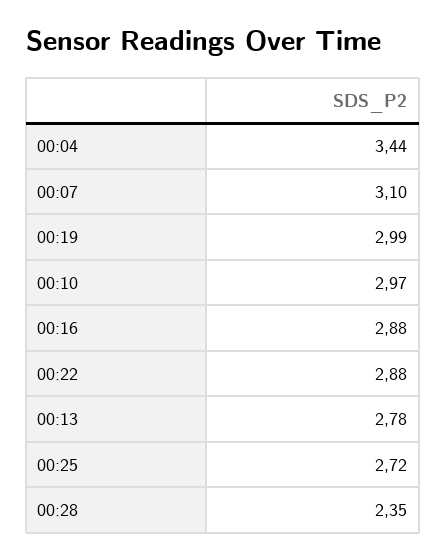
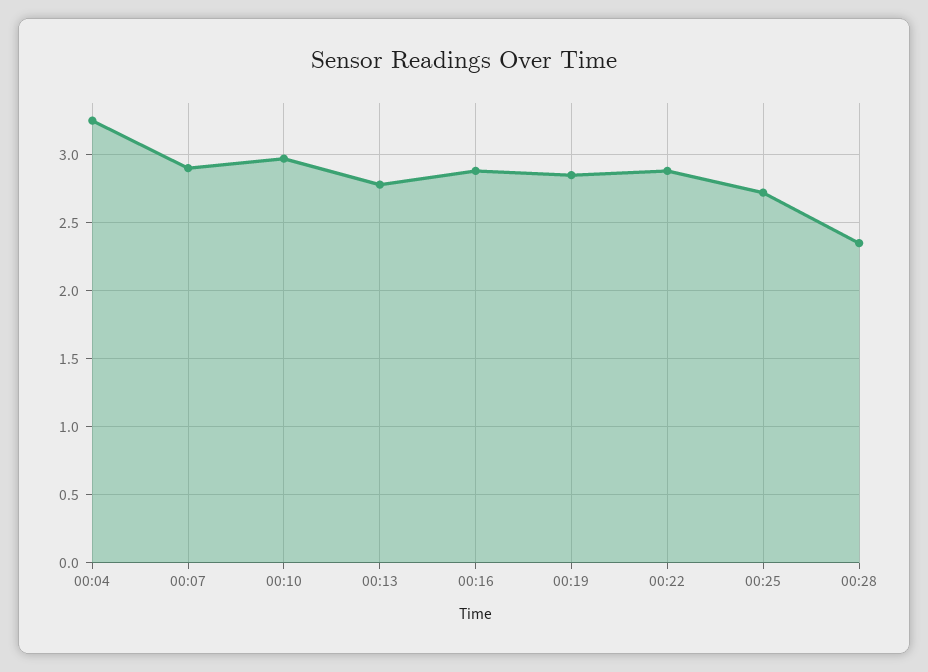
00:04: 3.44 -> 3.25
00:07: 3.1 -> 2.9
00:19: 2.99 -> 2.85

